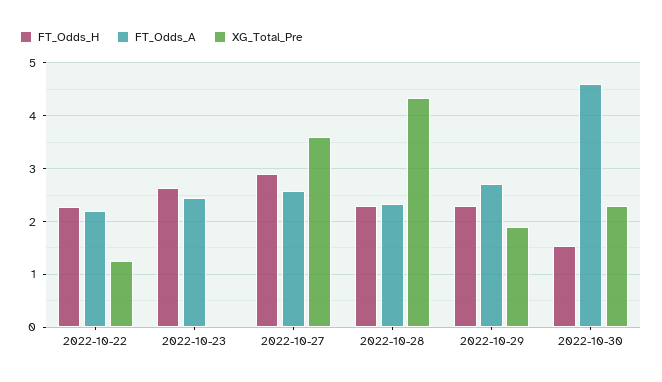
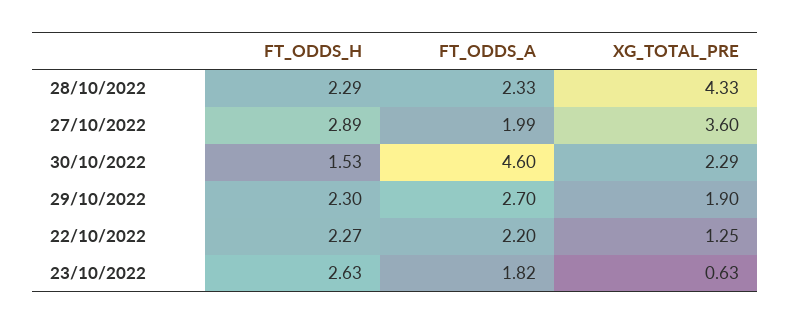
FT_Odds_A, 2022-10-23: 2.4 -> 1.82
XG_Total_Pre, 2022-10-23: 0 -> 0.63
FT_Odds_A, 2022-10-27: 2.6 -> 1.99

